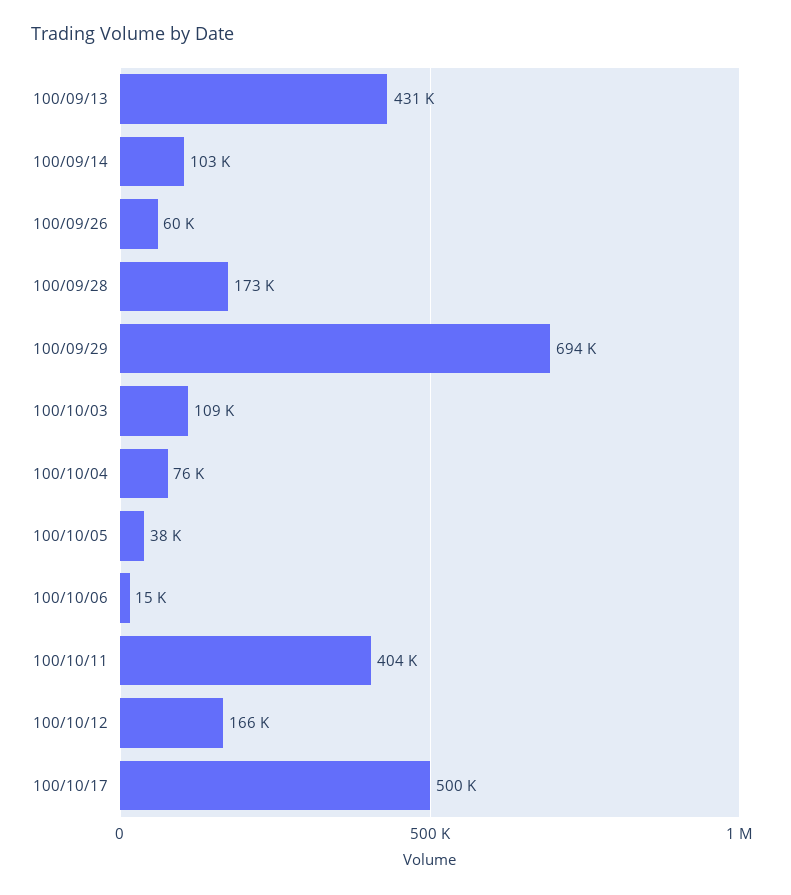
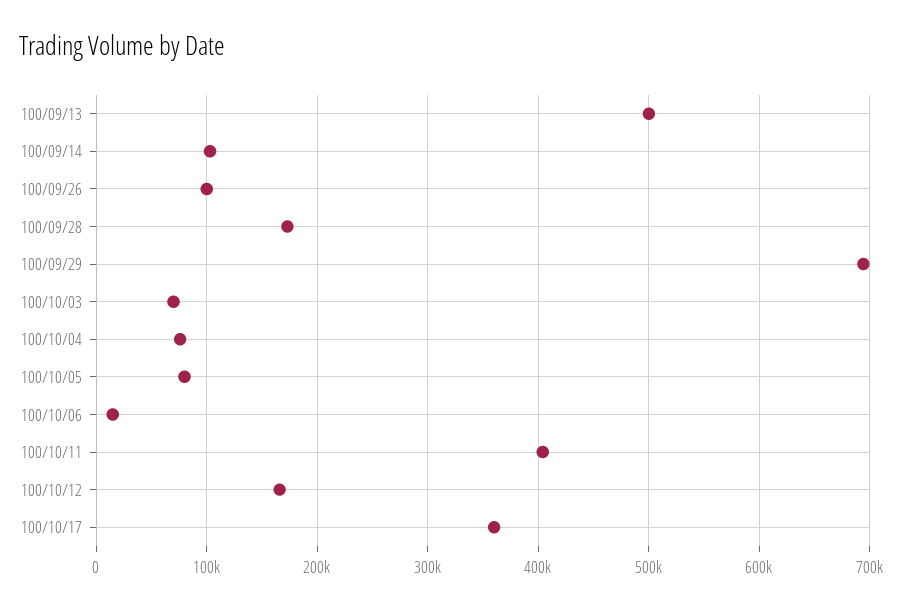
100/09/13: 431000 -> 500000
100/09/26: 60000 -> 100000
100/10/03: 109000 -> 70000
100/10/05: 38000 -> 80000
100/10/17: 500000 -> 360000

